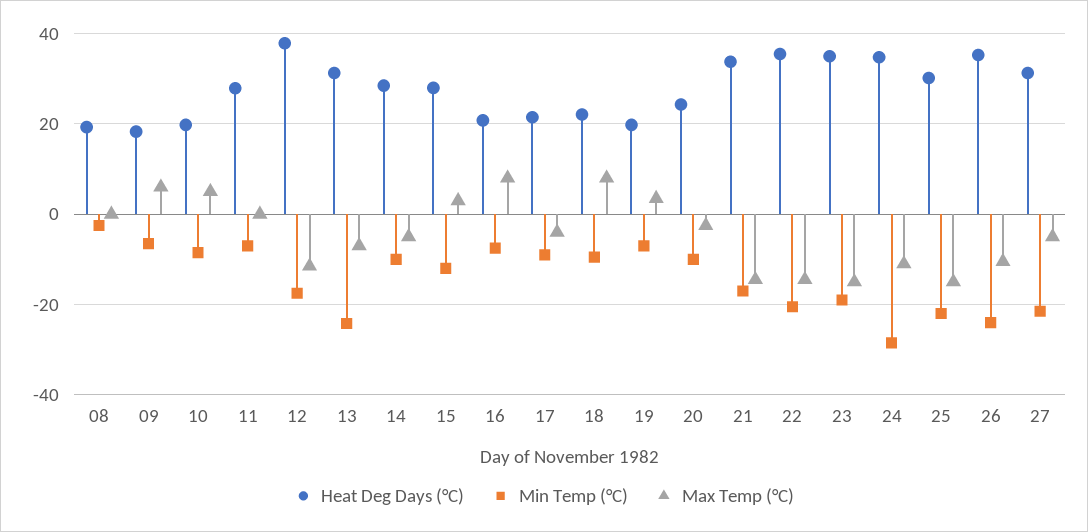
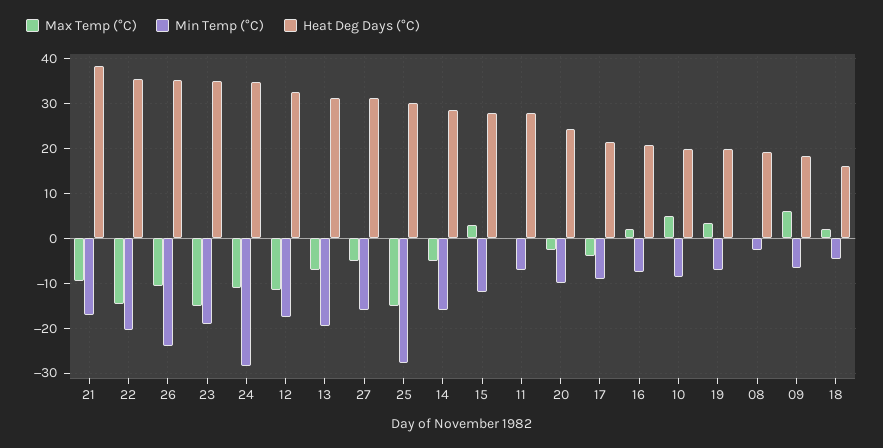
Heat Deg Days (°C), 12: 38 -> 32
Min Temp (°C), 13: -24 -> -20
Min Temp (°C), 14: -10 -> -16
Max Temp (°C), 16: 8 -> 2
Heat Deg Days (°C), 18: 22 -> 16
Min Temp (°C), 18: -10 -> -4
Max Temp (°C), 18: 8 -> 2
Heat Deg Days (°C), 21: 34 -> 38
Max Temp (°C), 21: -14 -> -10
Min Temp (°C), 25: -22 -> -28
Min Temp (°C), 27: -22 -> -16

